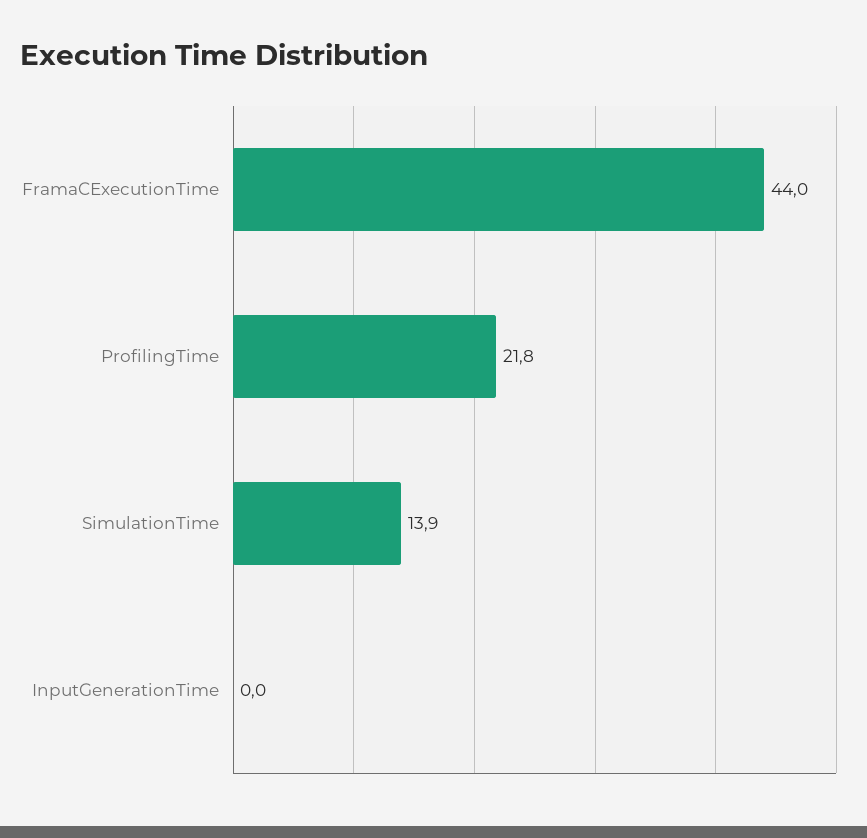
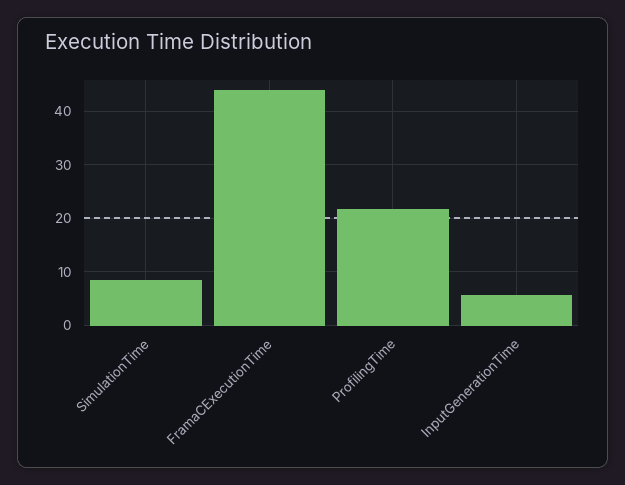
SimulationTime: 13.9 -> 8
InputGenerationTime: 0 -> 6

